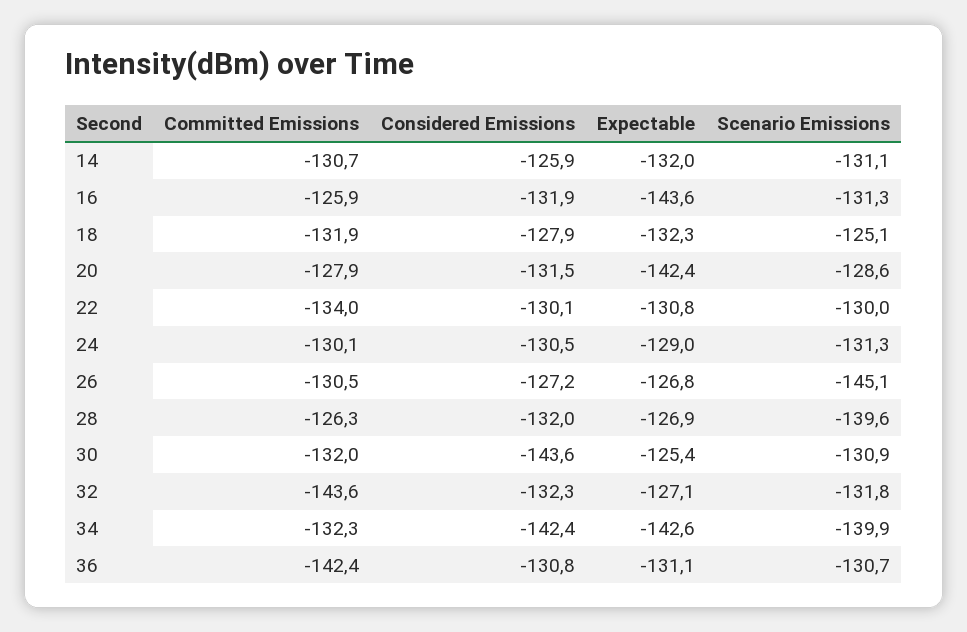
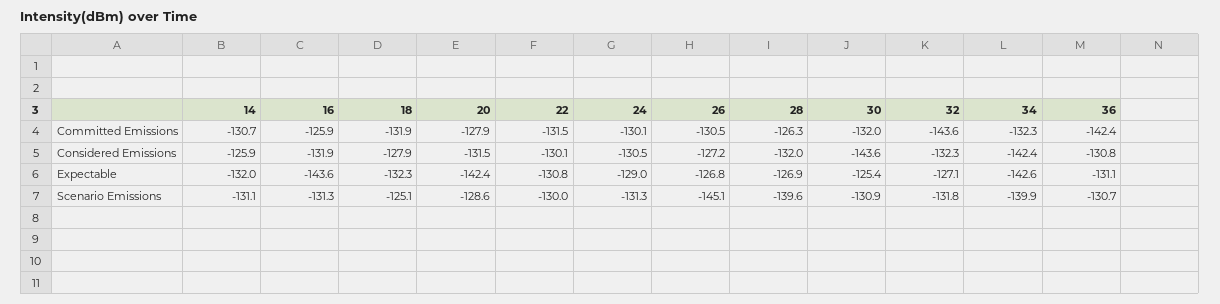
Committed Emissions, 22: -134 -> -131.5

